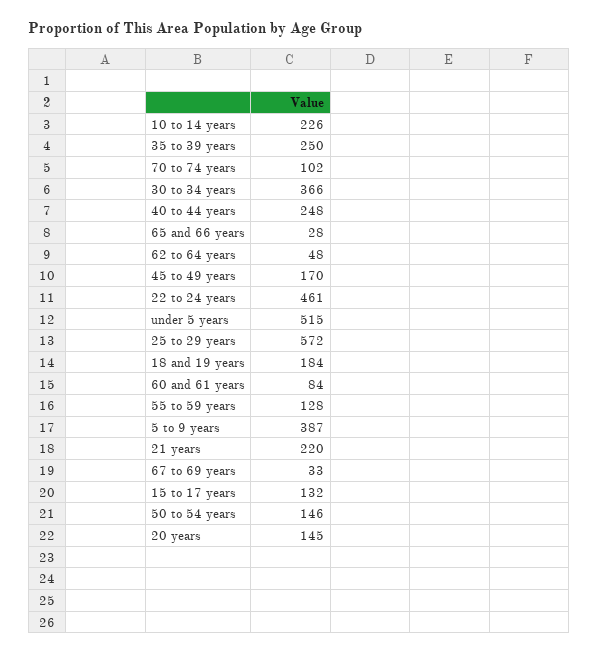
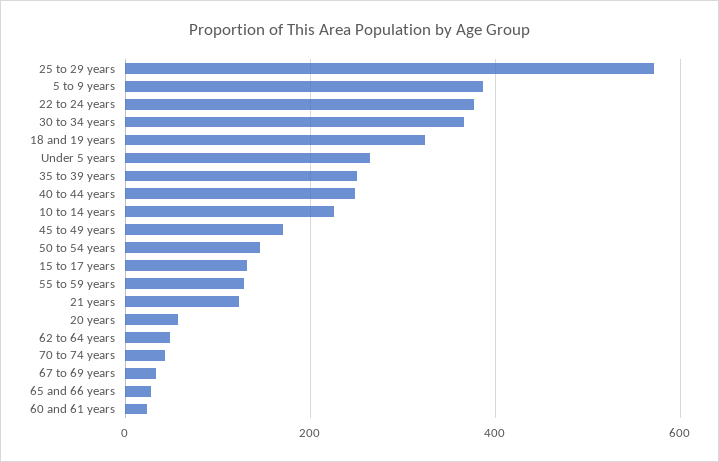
70 to 74 years: 102 -> 40
22 to 24 years: 461 -> 380
under 5 years: 515 -> 260
18 and 19 years: 184 -> 320
60 and 61 years: 84 -> 20
21 years: 220 -> 120
20 years: 145 -> 60

